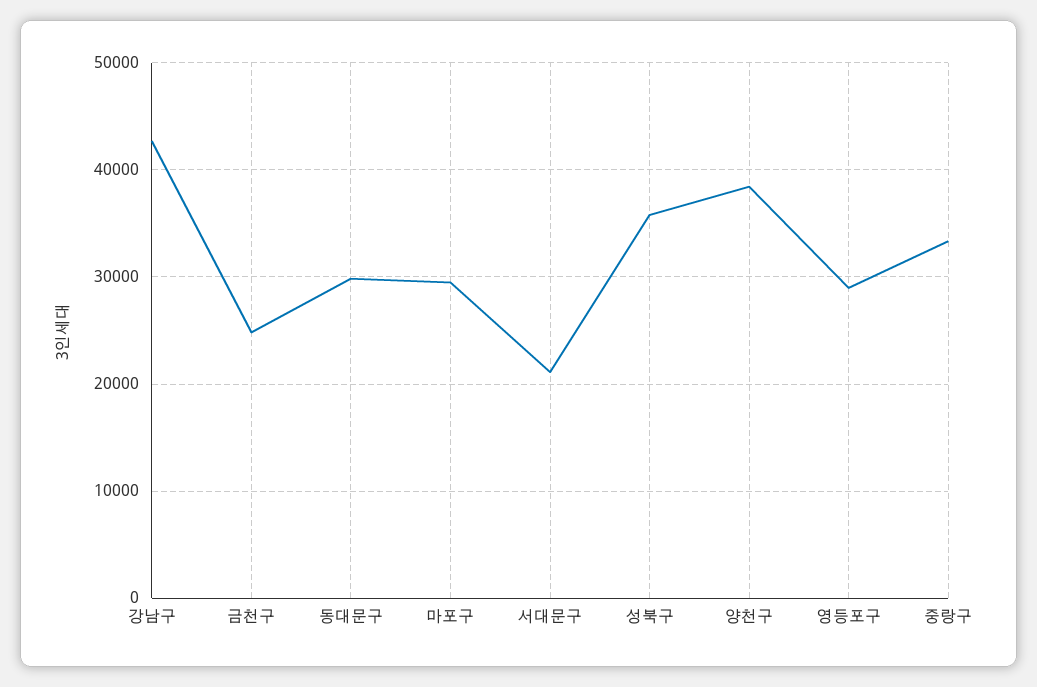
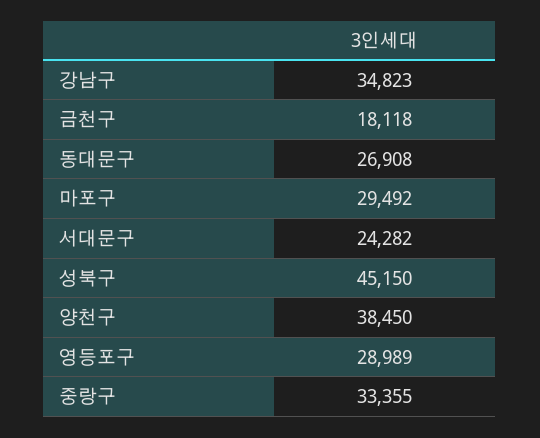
강남구: 43000 -> 34823
금천구: 25000 -> 18118
동대문구: 30000 -> 26908
서대문구: 21000 -> 24282
성북구: 36000 -> 45150

